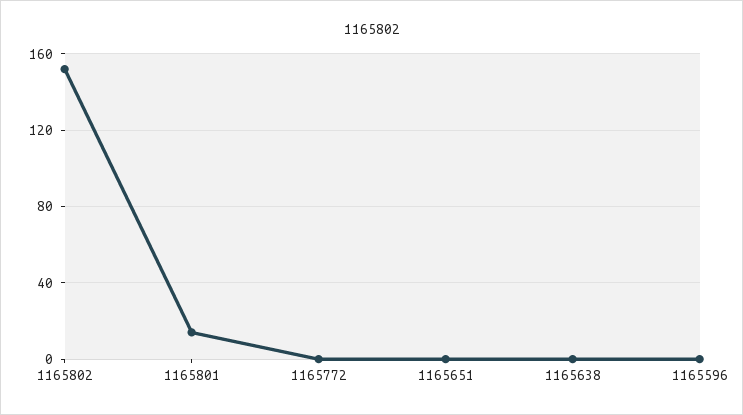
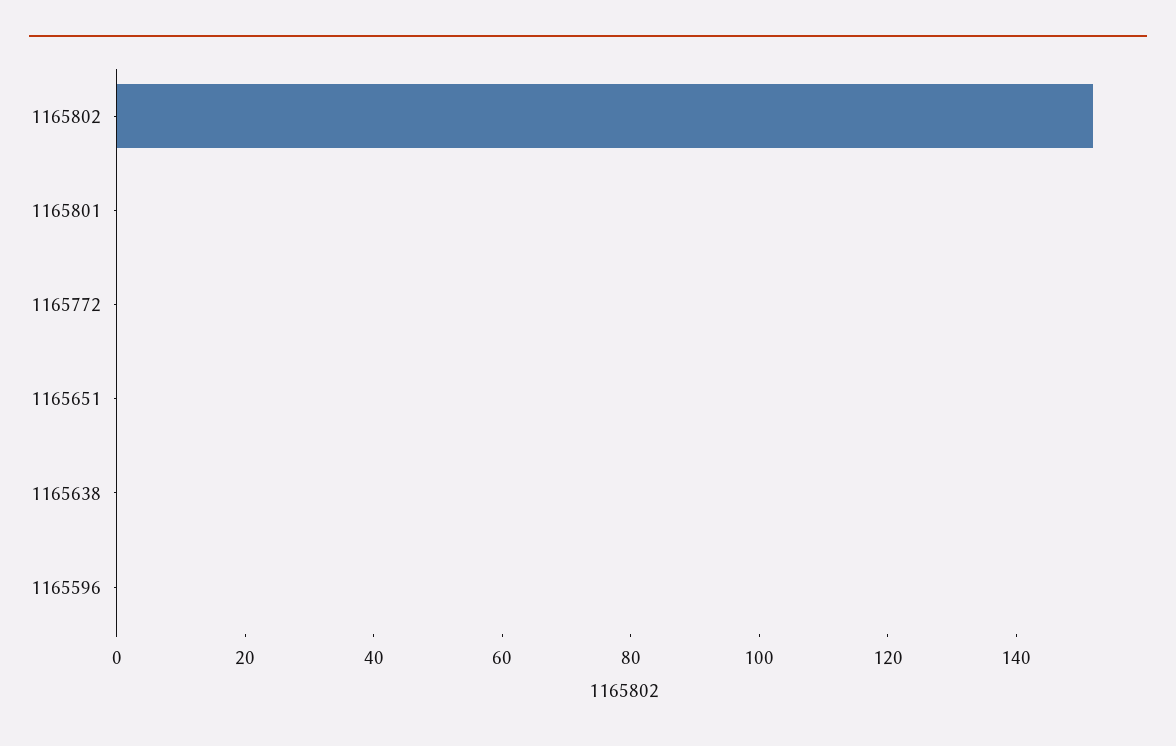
1165801: 15 -> 0

